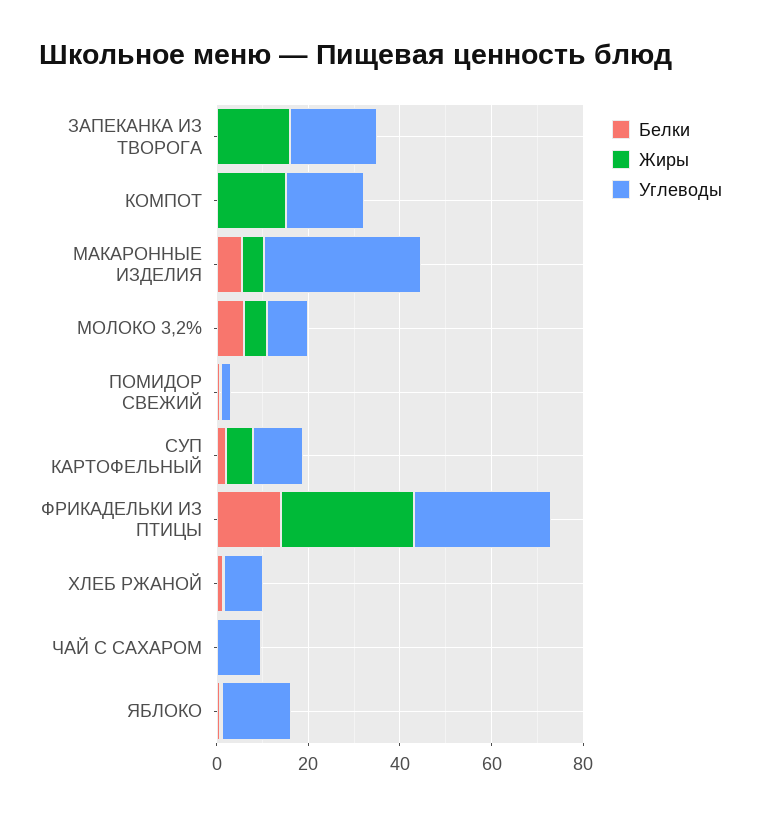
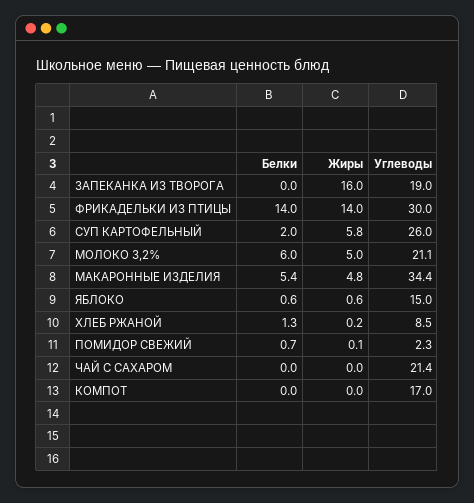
Жиры, КОМПОТ: 15 -> 0
Углеводы, МОЛОКО 3,2%: 10 -> 21.1
Углеводы, СУП КАРТОФЕЛЬНЫЙ: 10 -> 26
Жиры, ФРИКАДЕЛЬКИ ИЗ ПТИЦЫ: 30 -> 14
Углеводы, ЧАЙ С САХАРОМ: 10 -> 21.4

